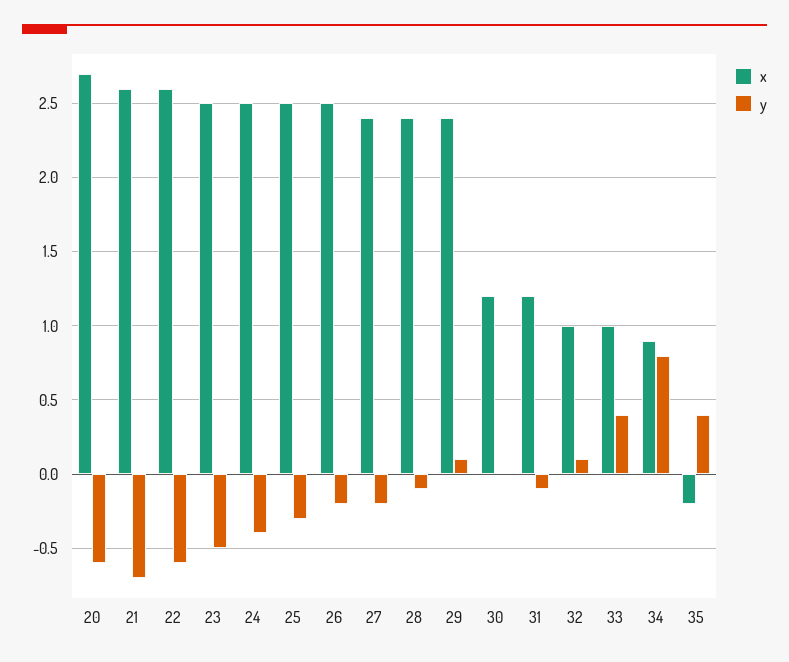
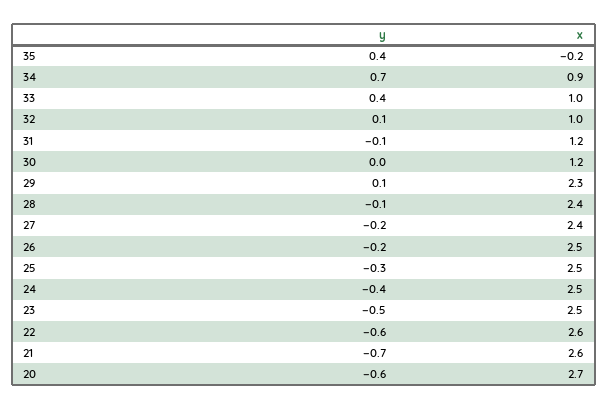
x, 29: 2.4 -> 2.3
y, 34: 0.8 -> 0.7

